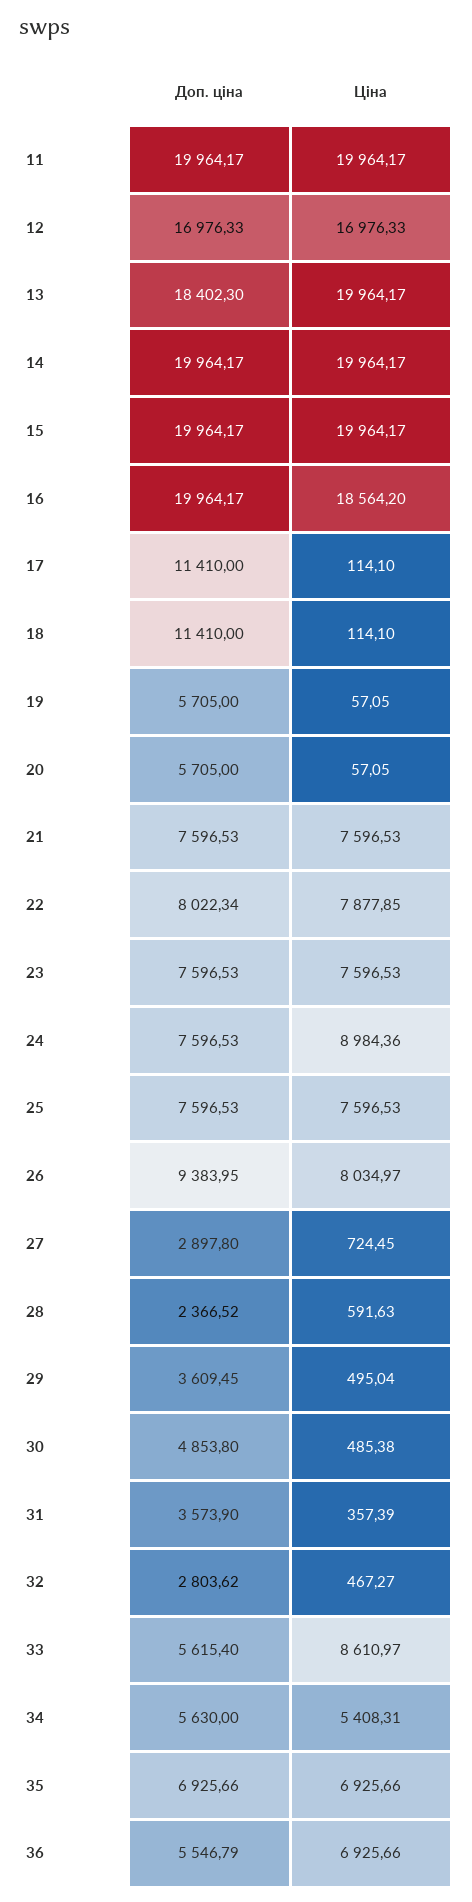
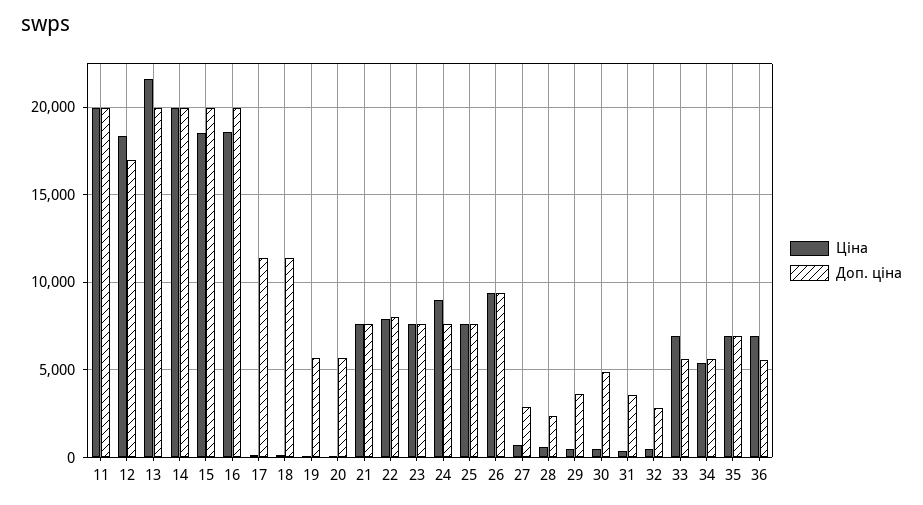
Ціна, 12: 16976.33 -> 18500
Доп. ціна, 13: 18402.3 -> 20000
Ціна, 13: 19964.17 -> 21500
Ціна, 15: 19964.17 -> 18500
Ціна, 26: 8034.97 -> 9500
Ціна, 33: 8610.97 -> 7000

